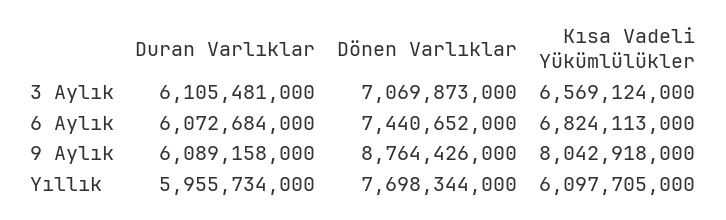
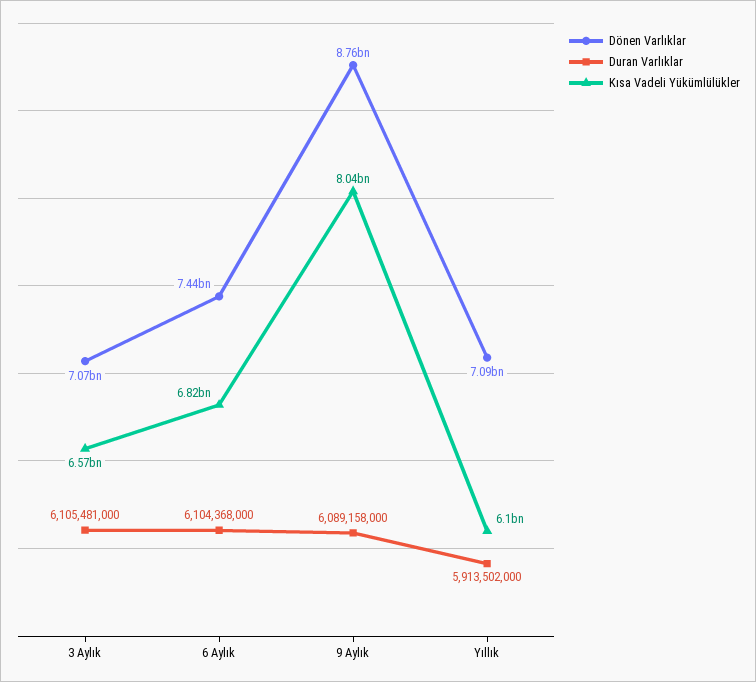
Duran Varlıklar, 6 Aylık: 6072684000 -> 6104368000
Duran Varlıklar, Yıllık: 5955734000 -> 5913502000
Dönen Varlıklar, Yıllık: 7698344000 -> 7090000000

